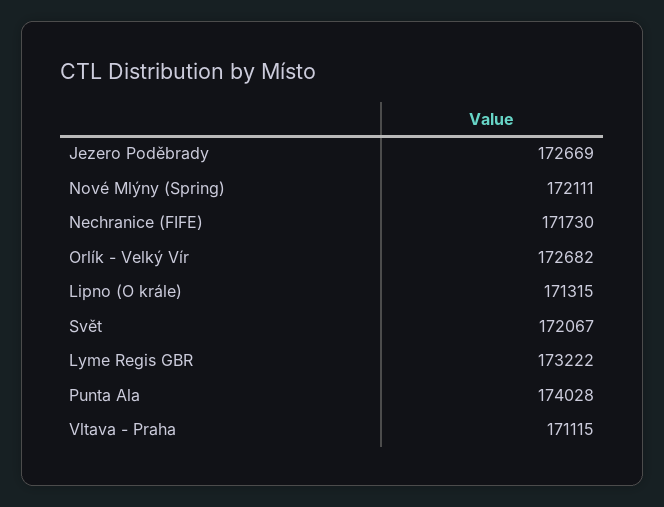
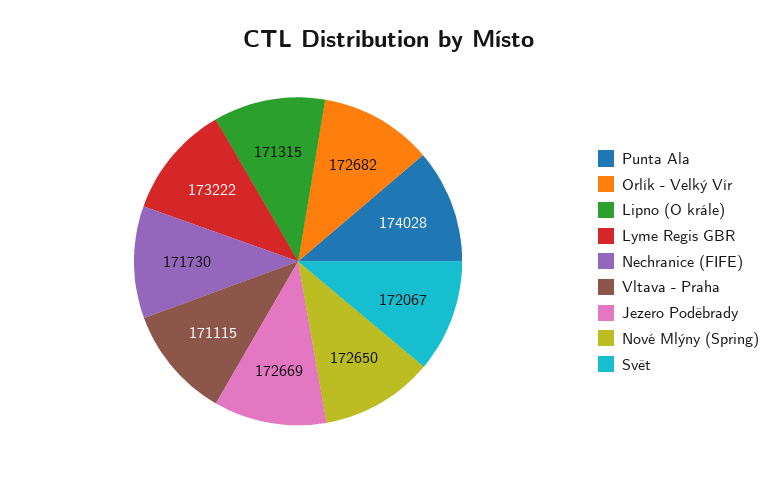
Nové Mlýny (Spring): 172111 -> 172650

